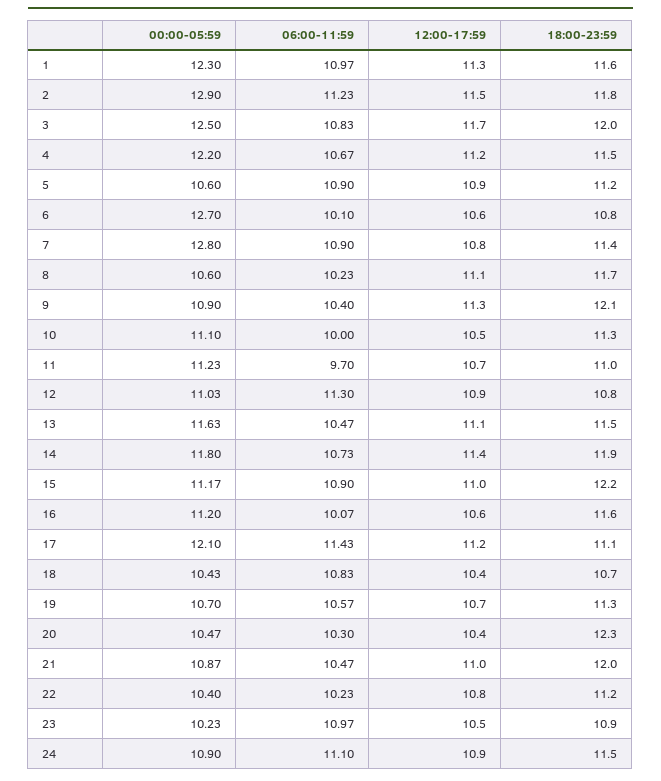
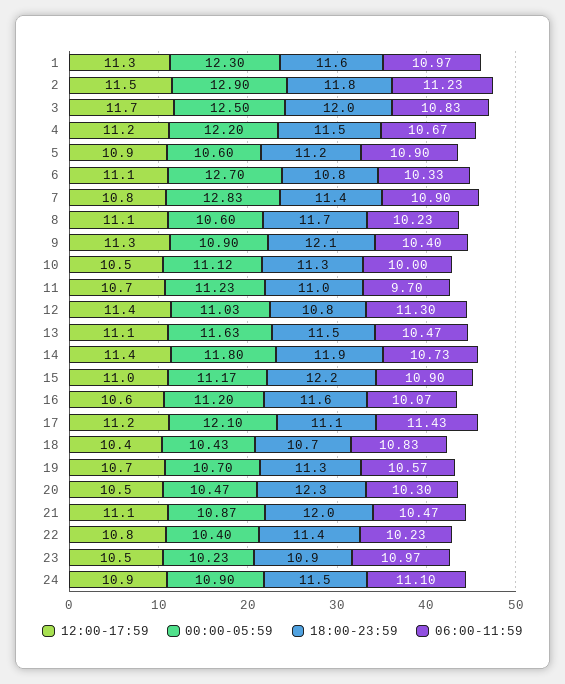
06:00-11:59, 6: 10.1 -> 10.33
12:00-17:59, 6: 10.6 -> 11.1
00:00-05:59, 7: 12.8 -> 12.83
00:00-05:59, 10: 11.1 -> 11.12
12:00-17:59, 12: 10.9 -> 11.4
12:00-17:59, 20: 10.4 -> 10.5
12:00-17:59, 21: 11 -> 11.1
18:00-23:59, 22: 11.2 -> 11.4

